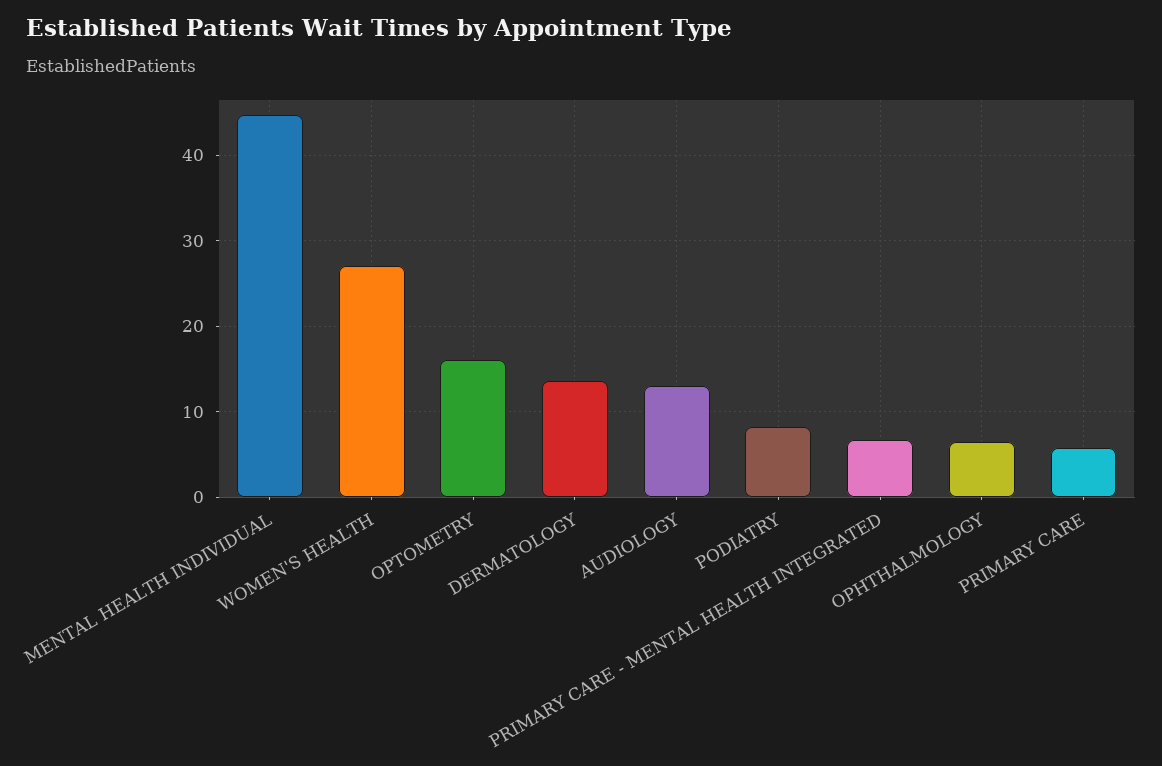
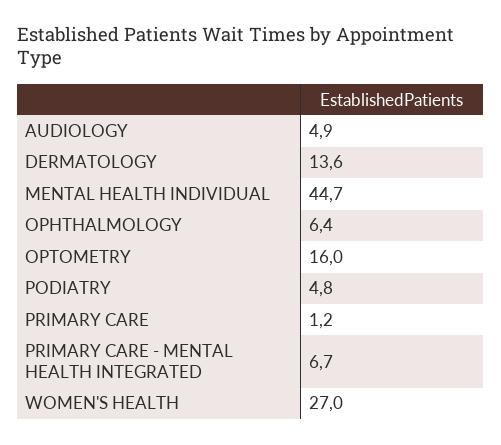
AUDIOLOGY: 13 -> 4.9
PODIATRY: 8 -> 4.8
PRIMARY CARE: 6 -> 1.2

